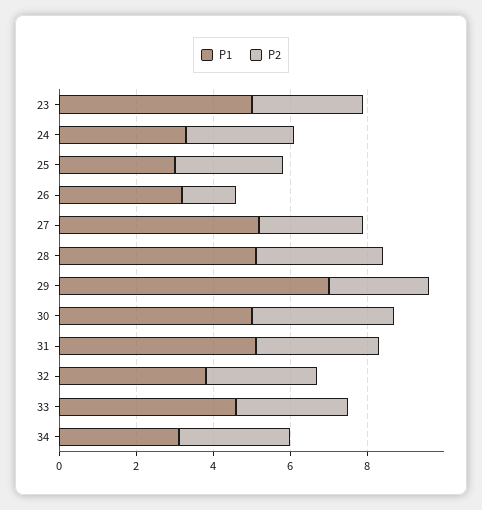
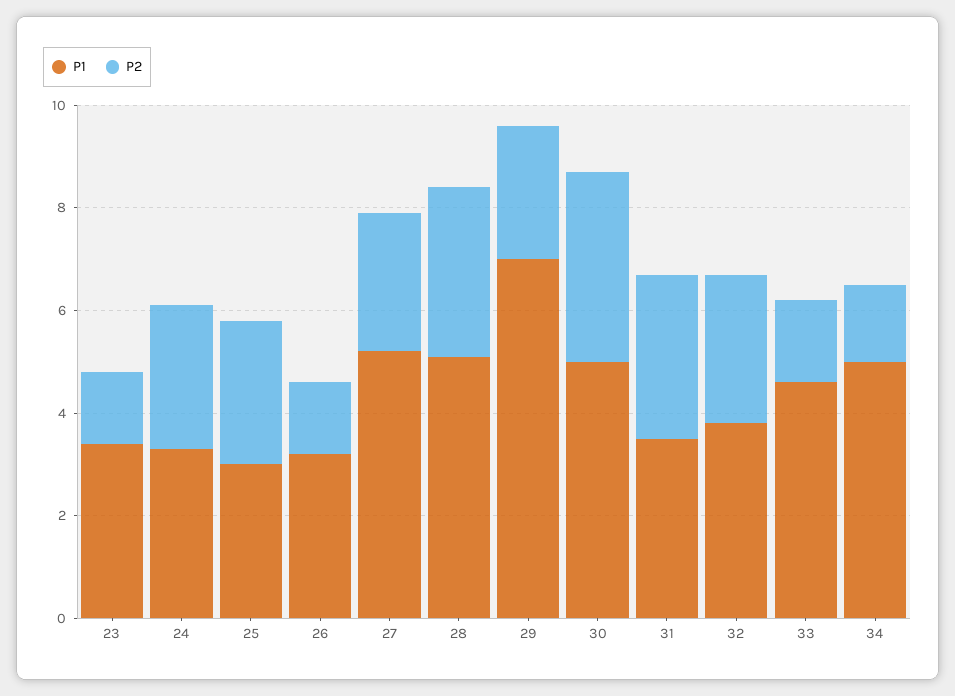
P1, 23: 5 -> 3.5
P2, 23: 3 -> 1.5
P1, 31: 5 -> 3.5
P2, 33: 3 -> 1.5
P1, 34: 3 -> 5
P2, 34: 3 -> 1.5

